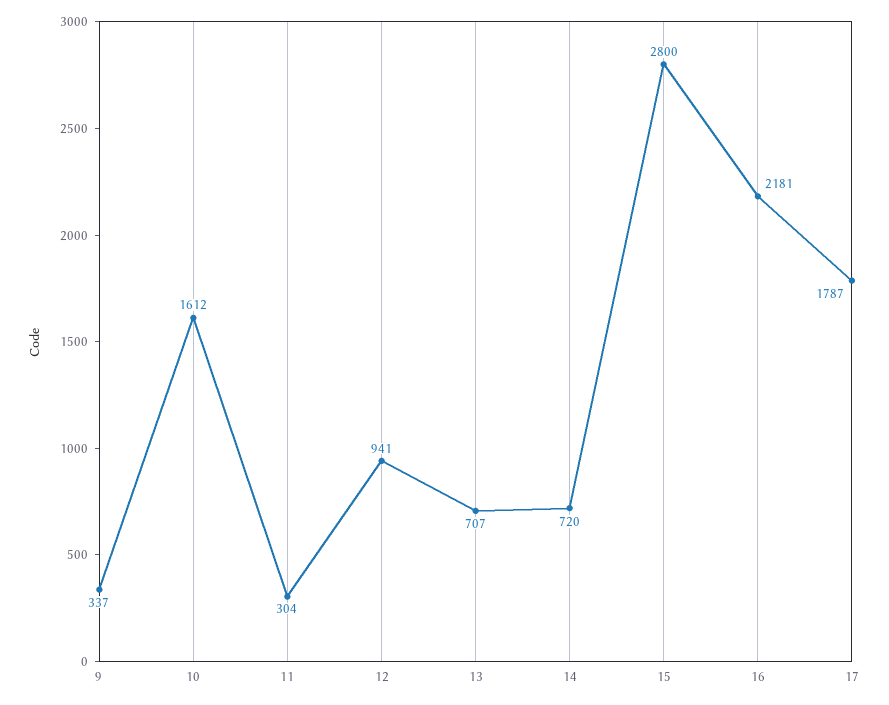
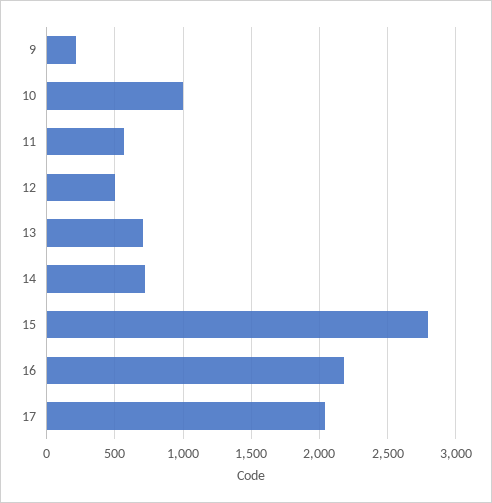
9: 337 -> 200
10: 1612 -> 1000
11: 304 -> 550
12: 941 -> 500
17: 1787 -> 2050

